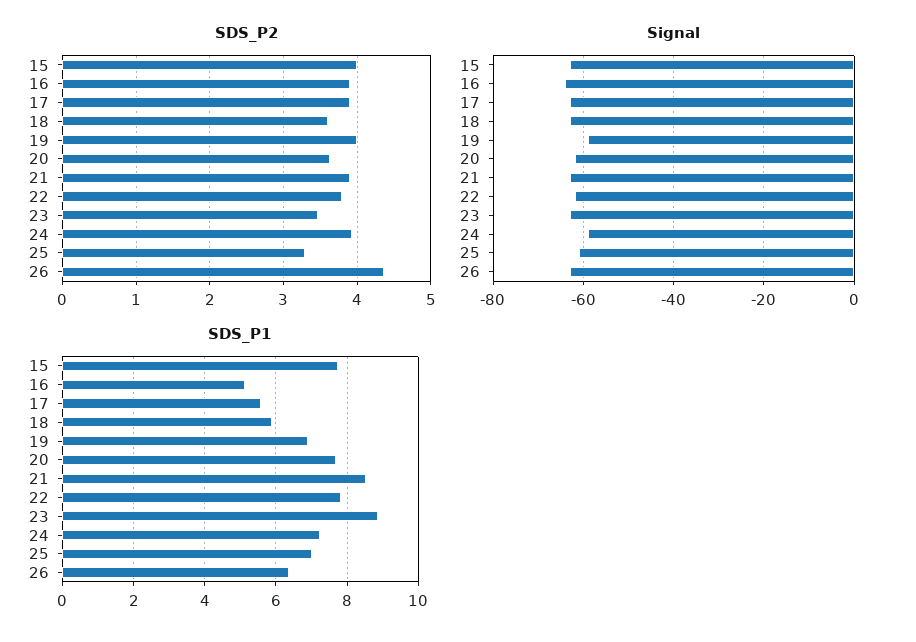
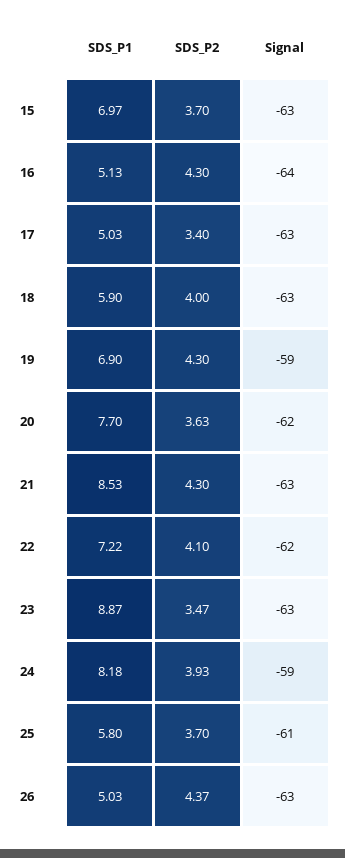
SDS_P2, 15: 4 -> 3.7
SDS_P2, 16: 3.9 -> 4.3
SDS_P2, 17: 3.9 -> 3.4
SDS_P2, 18: 3.6 -> 4
SDS_P2, 19: 4 -> 4.3
SDS_P2, 21: 3.9 -> 4.3
SDS_P2, 22: 3.8 -> 4.1
SDS_P2, 25: 3.3 -> 3.7
SDS_P1, 15: 7.8 -> 6.97
SDS_P1, 17: 5.6 -> 5.03
SDS_P1, 22: 7.8 -> 7.22
SDS_P1, 24: 7.2 -> 8.18
SDS_P1, 25: 7 -> 5.8
SDS_P1, 26: 6.4 -> 5.03

